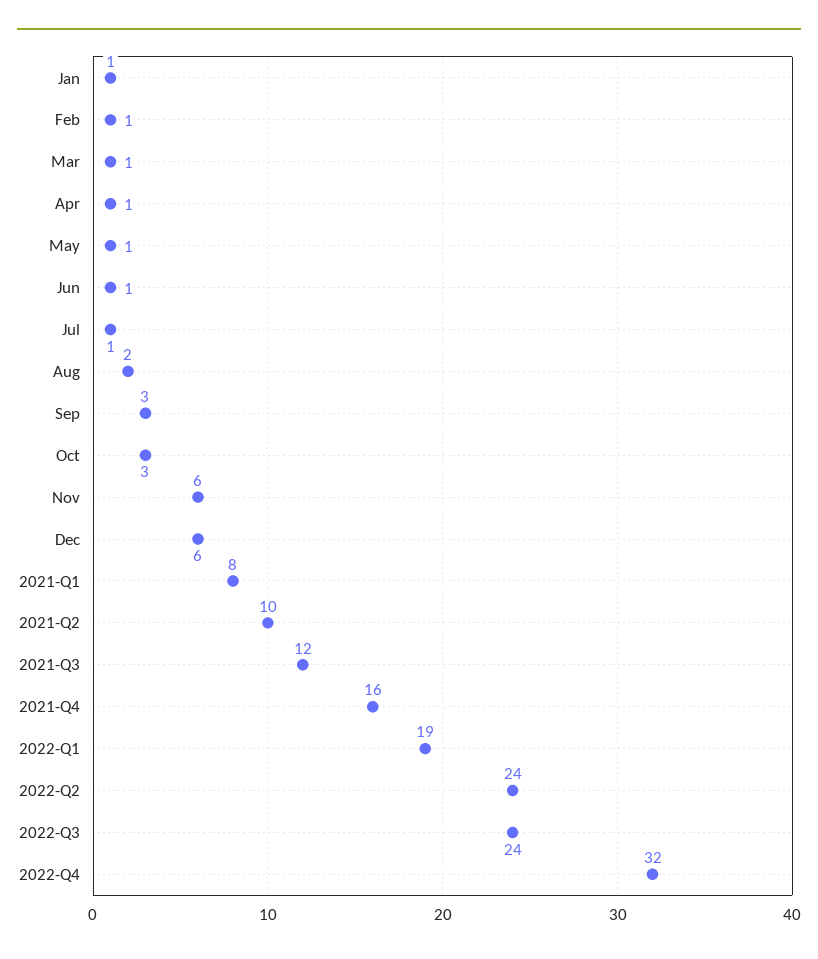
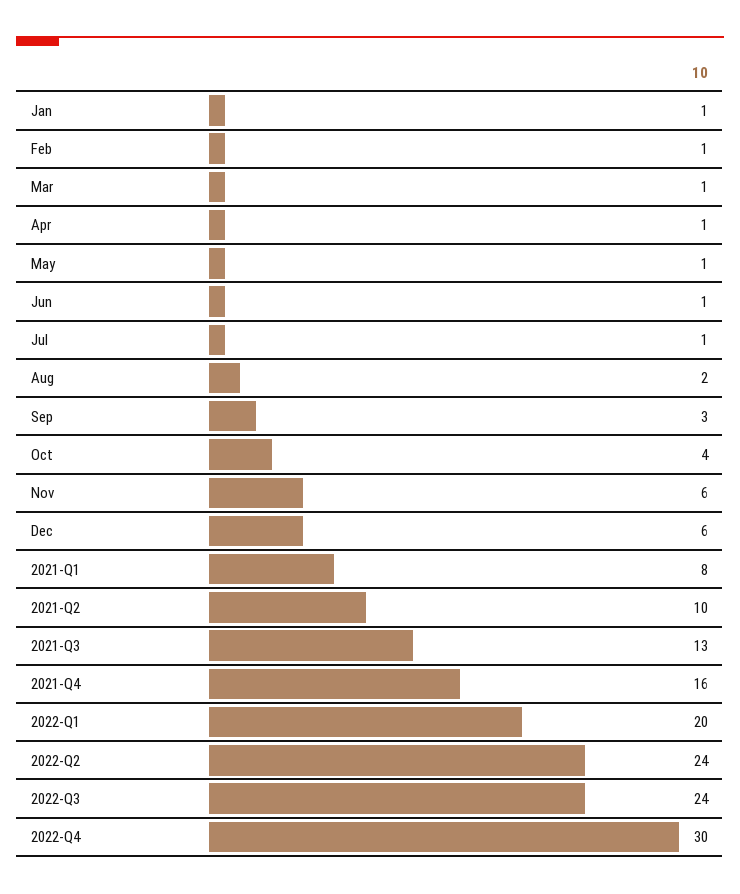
Oct: 3 -> 4
2021-Q3: 12 -> 13
2022-Q1: 19 -> 20
2022-Q4: 32 -> 30

